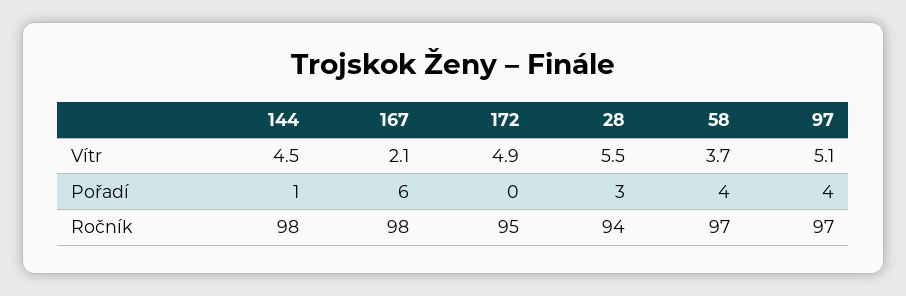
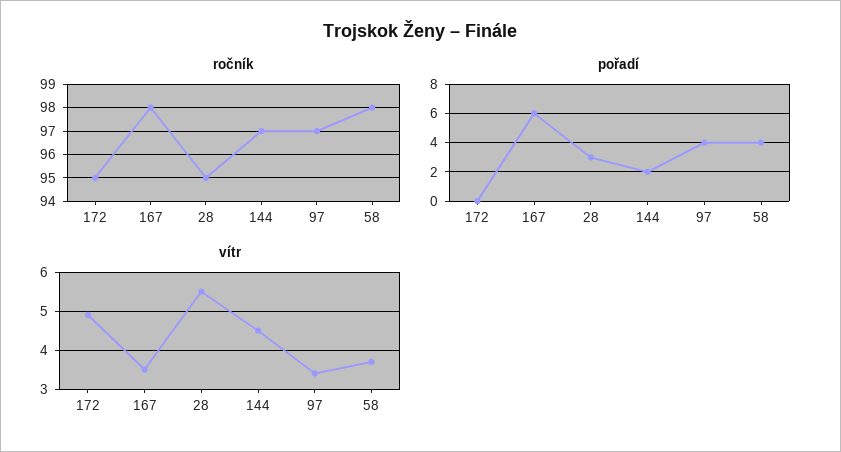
Vítr, 167: 2.1 -> 3.5
Vítr, 97: 5.1 -> 3.5
Pořadí, 144: 1 -> 2
Ročník, 144: 98 -> 97
Ročník, 28: 94 -> 95
Ročník, 58: 97 -> 98

